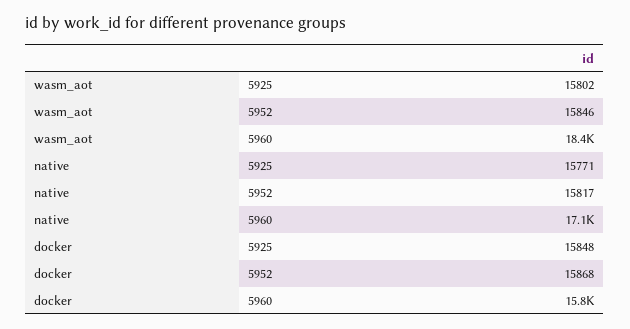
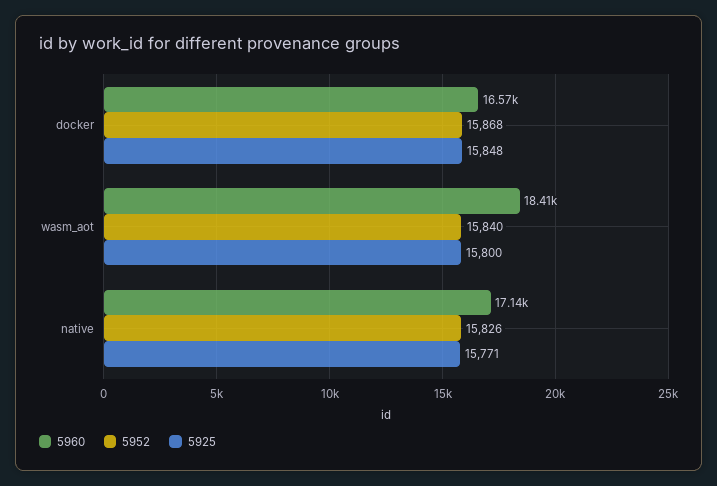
5925, wasm_aot: 15802 -> 15800
5952, wasm_aot: 15846 -> 15840
5952, native: 15817 -> 15826
5960, docker: 15800 -> 16570

